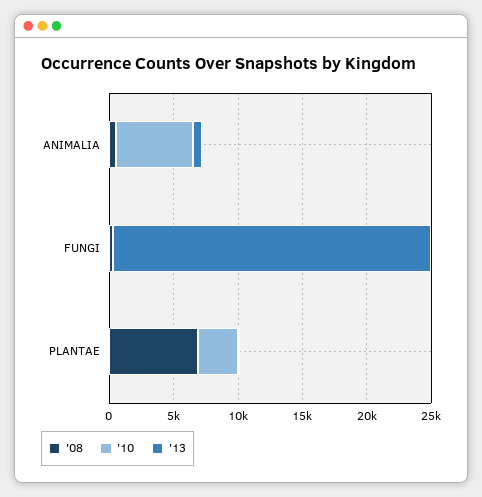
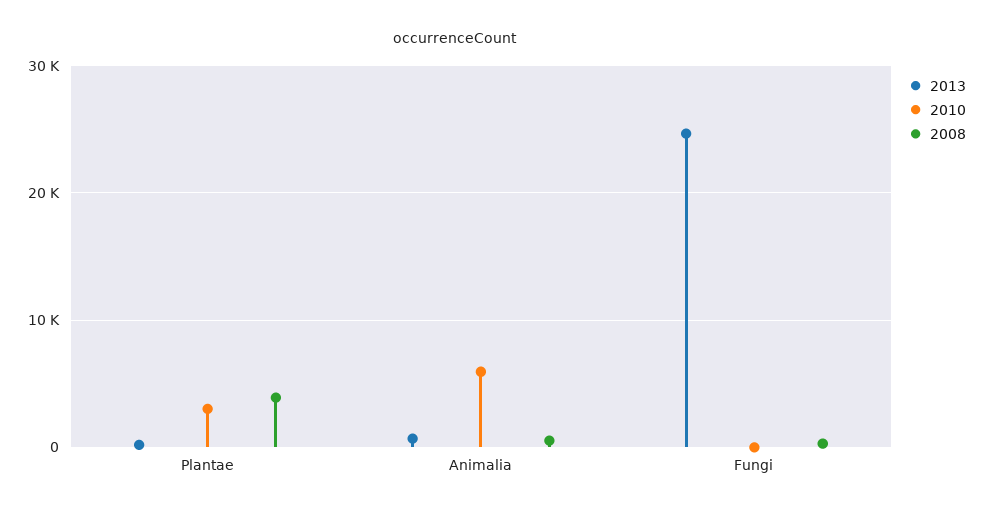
'08, PLANTAE: 7000 -> 4000

